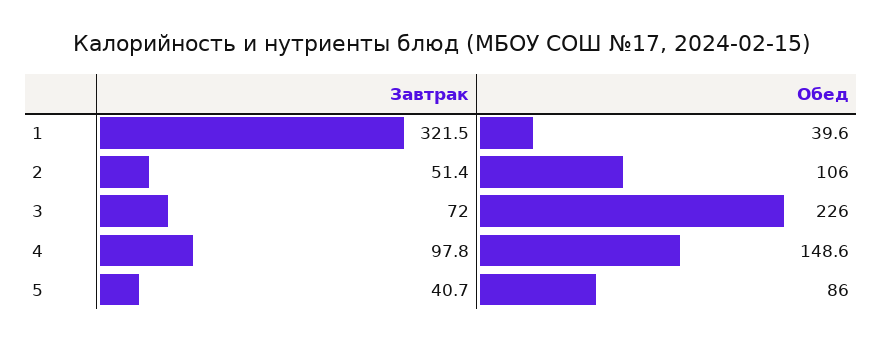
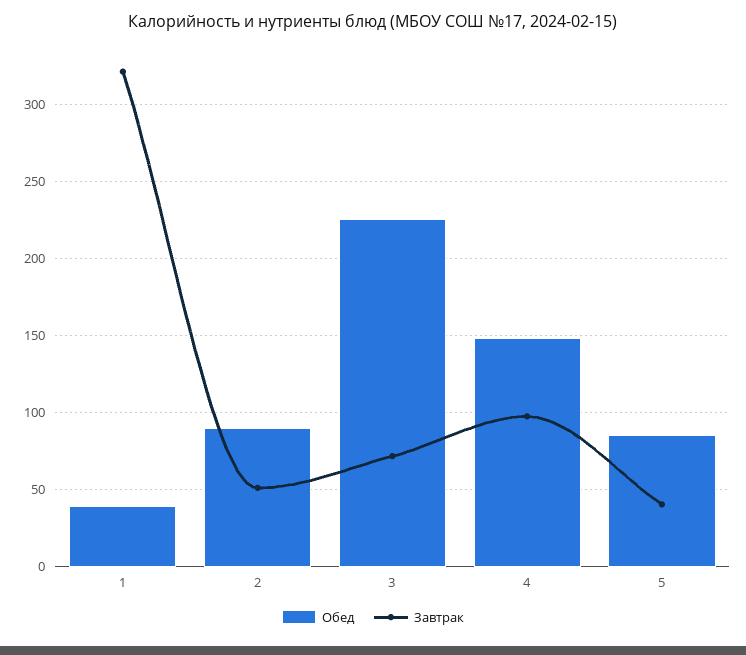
Обед, 2: 106 -> 90

